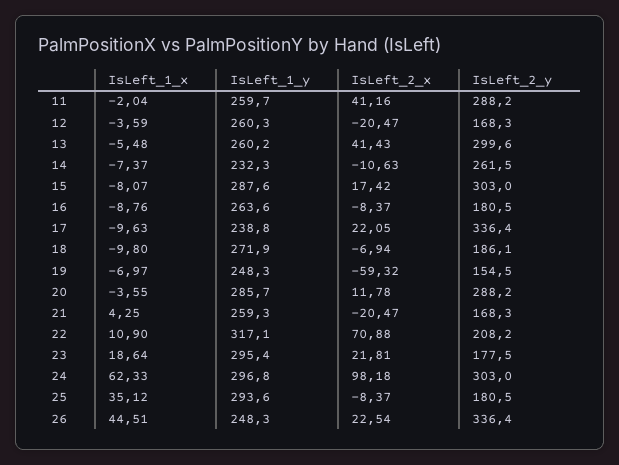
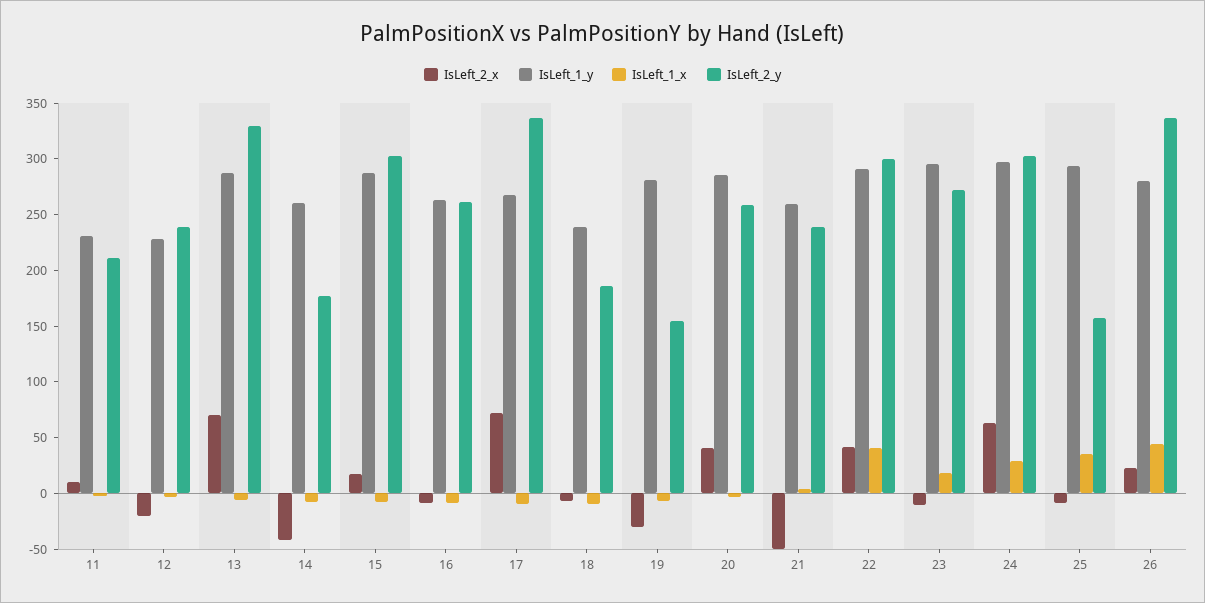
IsLeft_1_y, 11: 259.7 -> 230
IsLeft_2_x, 11: 41.16 -> 10
IsLeft_2_y, 11: 288.2 -> 210
IsLeft_1_y, 12: 260.3 -> 230
IsLeft_2_y, 12: 168.3 -> 240
IsLeft_1_y, 13: 260.2 -> 290
IsLeft_2_x, 13: 41.43 -> 70
IsLeft_2_y, 13: 299.6 -> 330
IsLeft_1_y, 14: 232.3 -> 260
IsLeft_2_x, 14: -10.63 -> -40
IsLeft_2_y, 14: 261.5 -> 180
IsLeft_2_y, 16: 180.5 -> 260
IsLeft_1_y, 17: 238.8 -> 270
IsLeft_2_x, 17: 22.05 -> 70
IsLeft_1_y, 18: 271.9 -> 240
IsLeft_1_y, 19: 248.3 -> 280
IsLeft_2_x, 19: -59.32 -> -30
IsLeft_2_x, 20: 11.78 -> 40
IsLeft_2_y, 20: 288.2 -> 260
IsLeft_2_x, 21: -20.47 -> -50
IsLeft_2_y, 21: 168.3 -> 240
IsLeft_1_x, 22: 10.9 -> 40
IsLeft_1_y, 22: 317.1 -> 290
IsLeft_2_x, 22: 70.88 -> 40
IsLeft_2_y, 22: 208.2 -> 300
IsLeft_2_x, 23: 21.81 -> -10
IsLeft_2_y, 23: 177.5 -> 270
IsLeft_1_x, 24: 62.33 -> 30
IsLeft_2_x, 24: 98.18 -> 60
IsLeft_2_y, 25: 180.5 -> 160
IsLeft_1_y, 26: 248.3 -> 280

